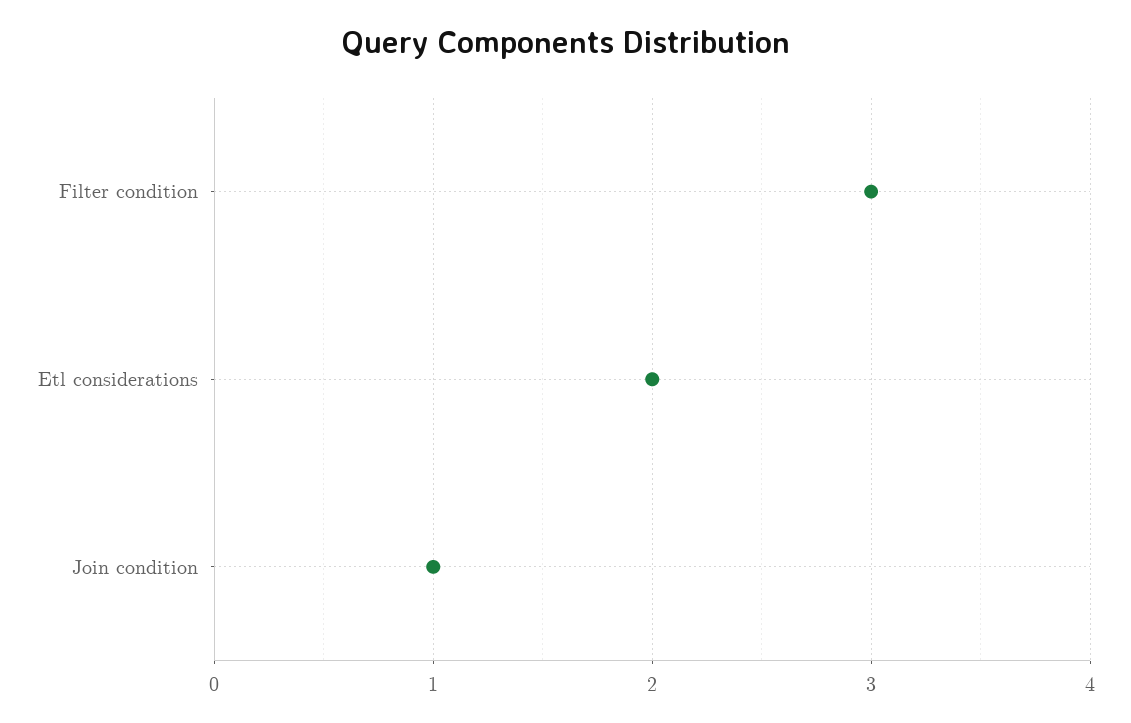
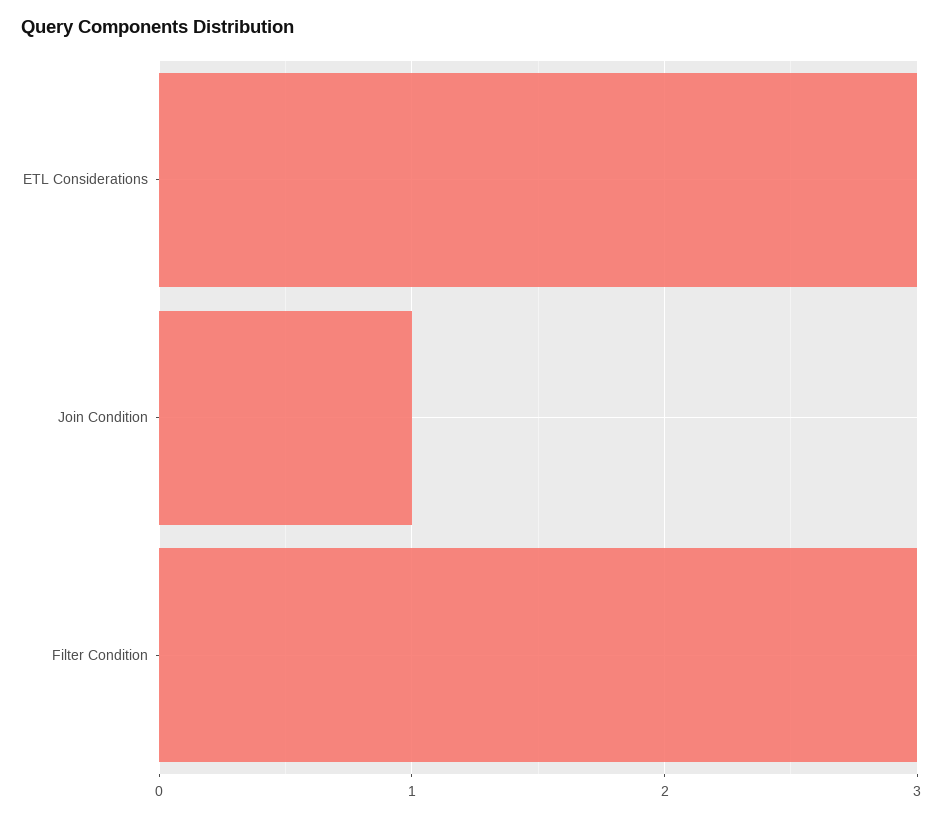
Etl considerations: 2 -> 3

